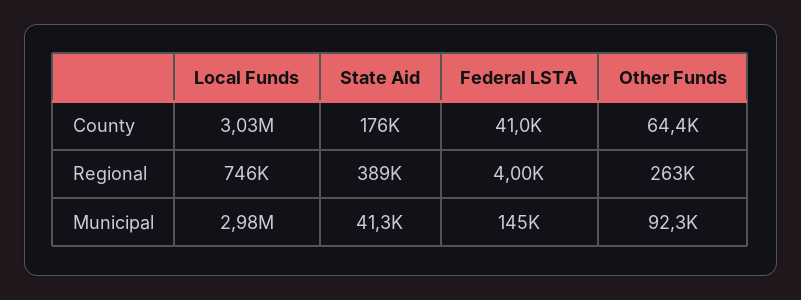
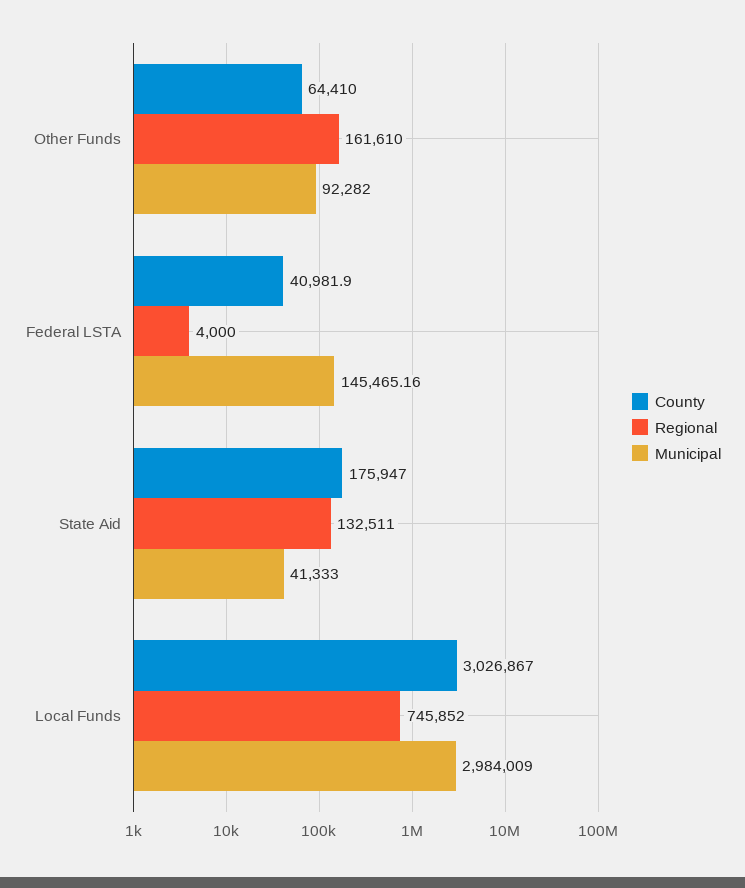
Regional, State Aid: 389000 -> 132511
Regional, Other Funds: 263000 -> 161610

